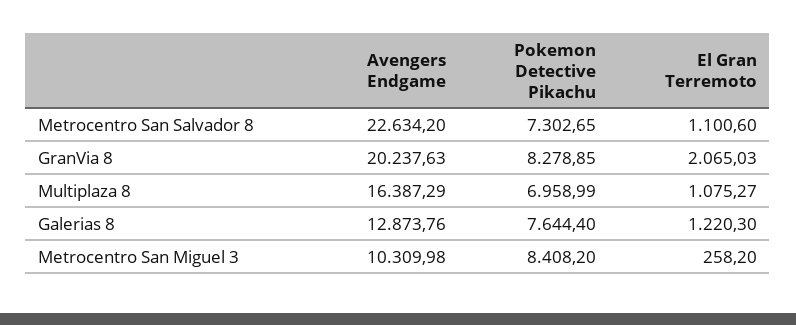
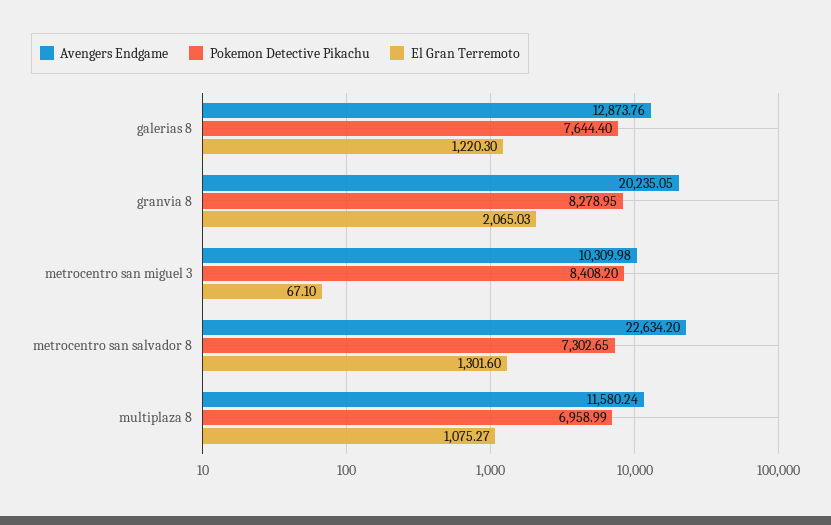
El Gran Terremoto, Metrocentro San Salvador 8: 1100.6 -> 1301.6
Avengers Endgame, GranVia 8: 20237.63 -> 20235.05
Pokemon Detective Pikachu, GranVia 8: 8278.85 -> 8278.95
Avengers Endgame, Multiplaza 8: 16387.29 -> 11580.24
El Gran Terremoto, Metrocentro San Miguel 3: 258.2 -> 67.1

